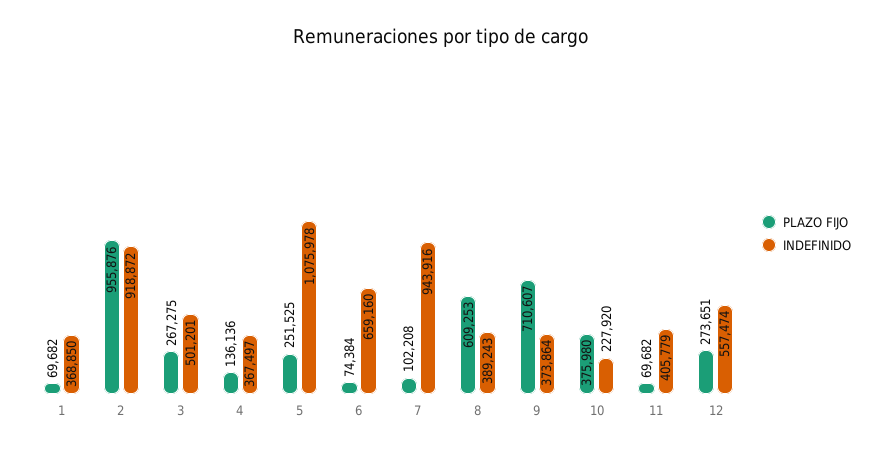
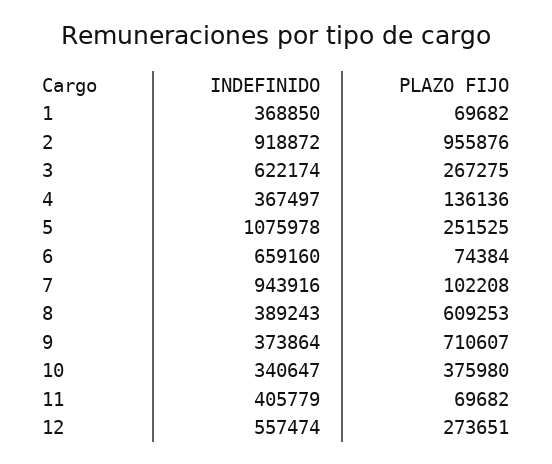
INDEFINIDO, 3: 501201 -> 622174
INDEFINIDO, 10: 227920 -> 340647

